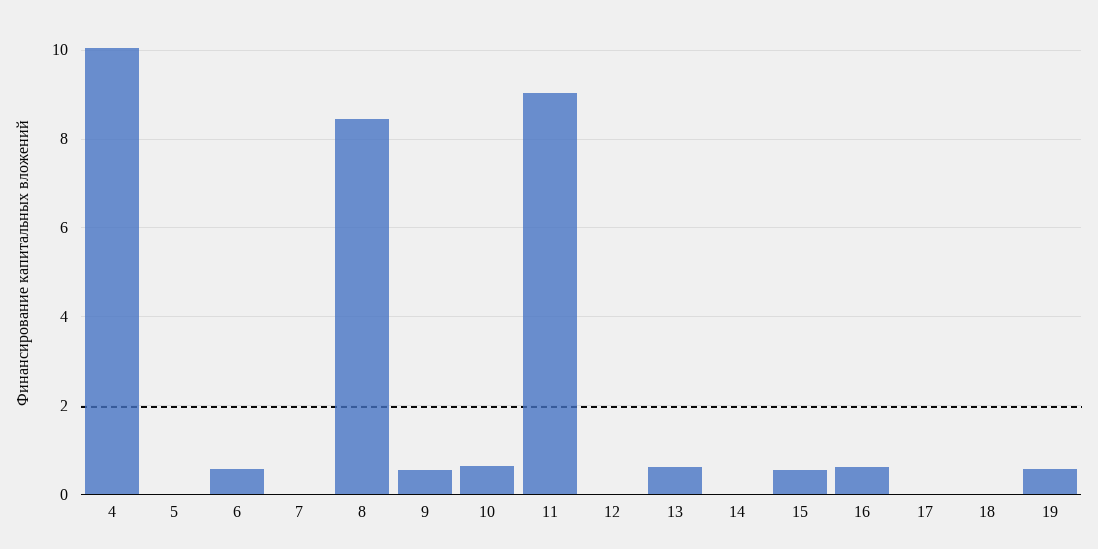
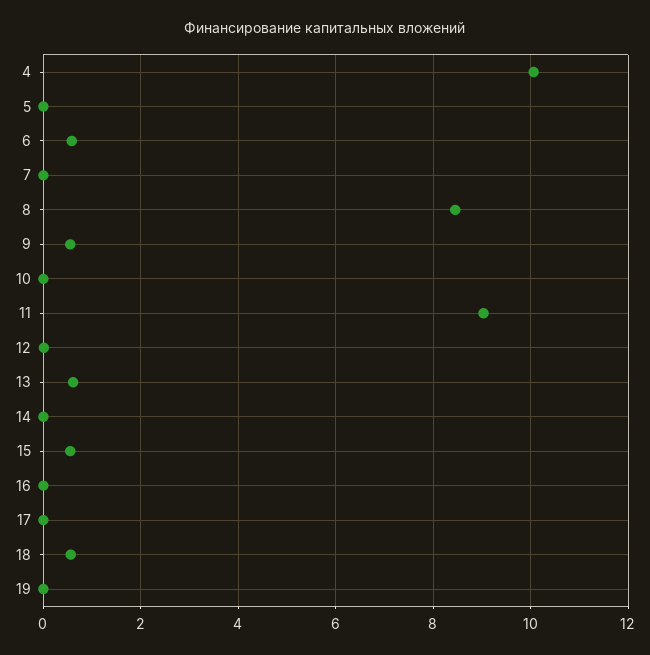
10: 0.6 -> 0
16: 0.6 -> 0
18: 0 -> 0.6
19: 0.6 -> 0

